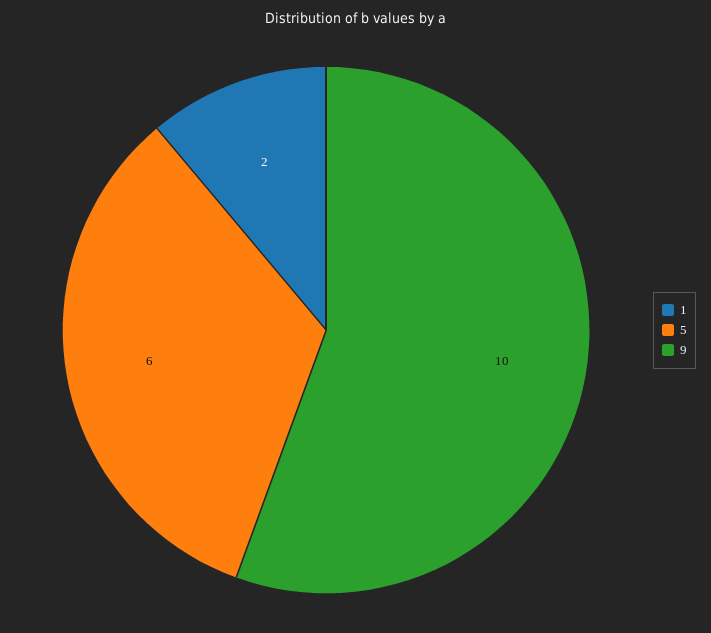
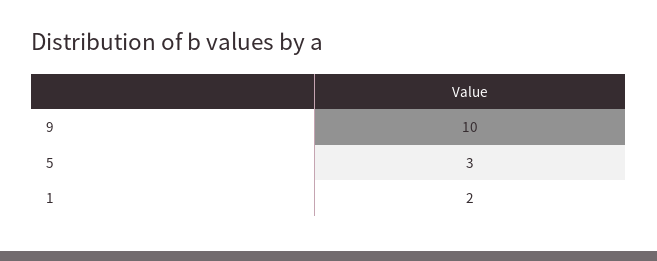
5: 6 -> 3

